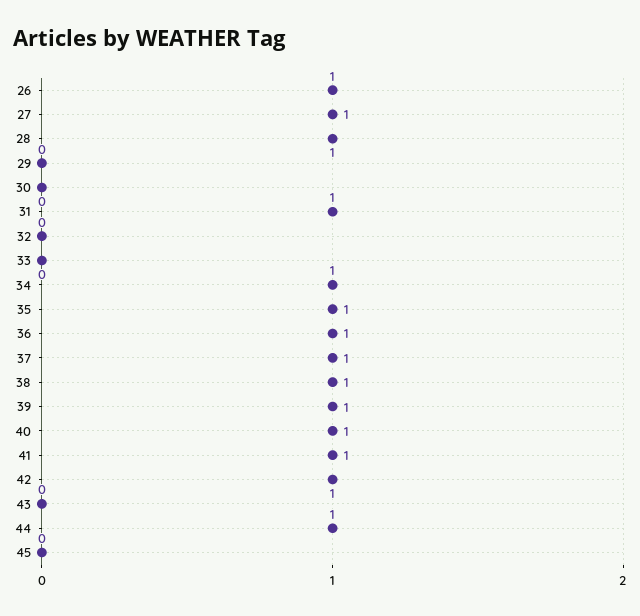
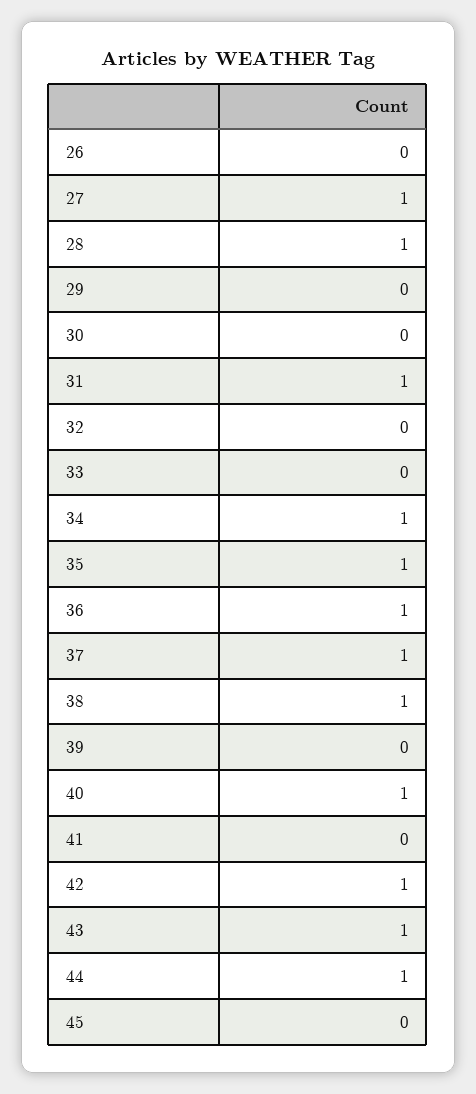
26: 1 -> 0
39: 1 -> 0
41: 1 -> 0
43: 0 -> 1

